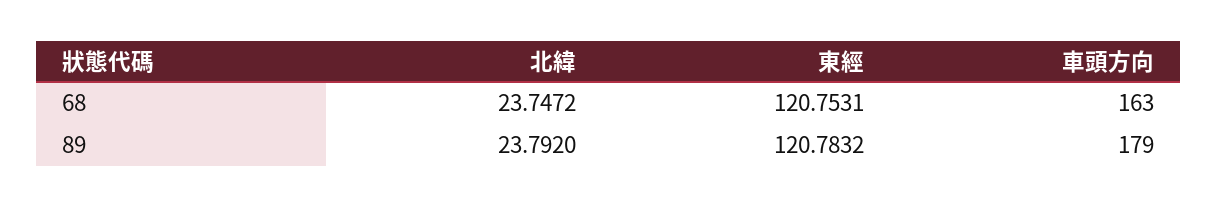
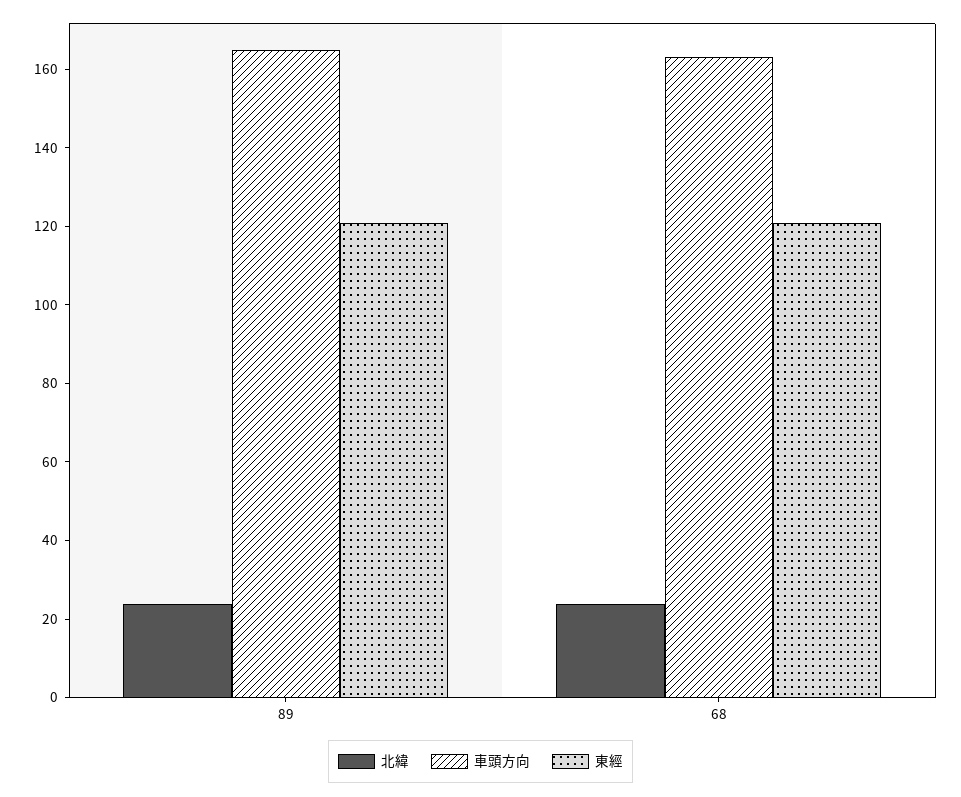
車頭方向, 89: 179 -> 165

